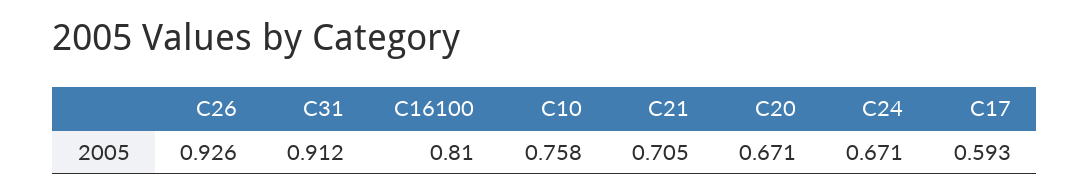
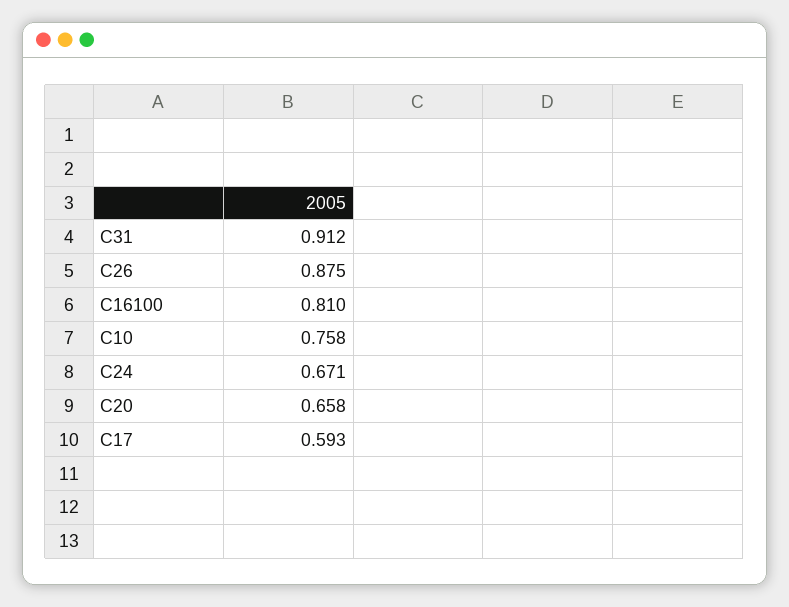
C26: 0.926 -> 0.875
C21: 0.705 -> none
C20: 0.671 -> 0.658

